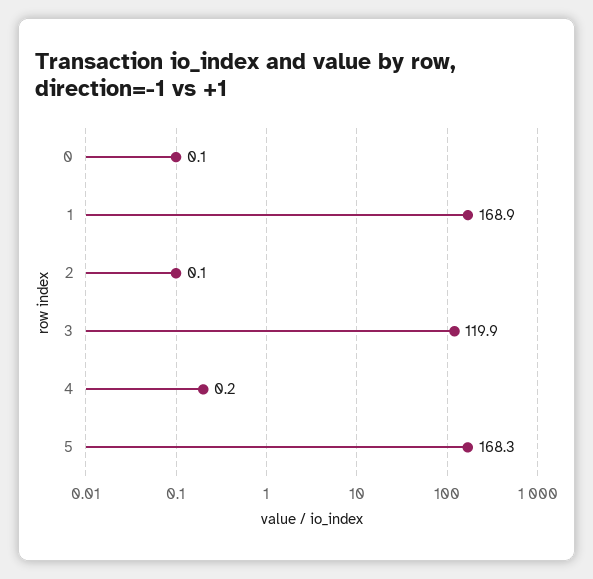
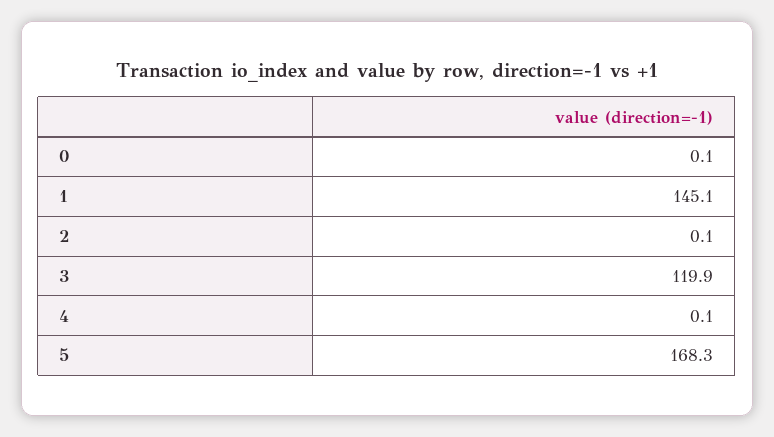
1: 168.9 -> 145.1
4: 0.2 -> 0.1

